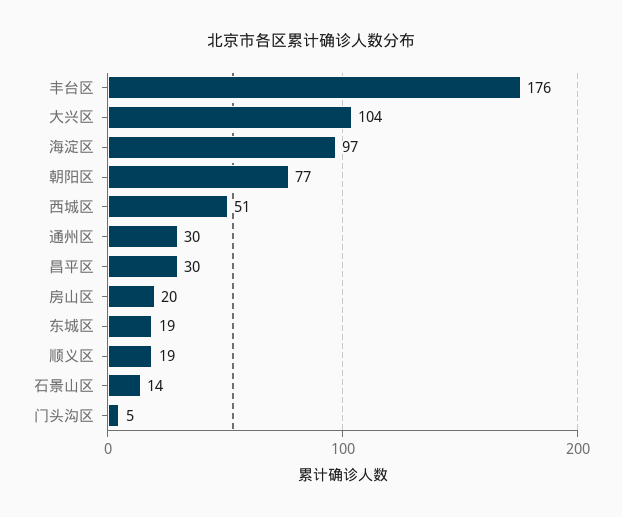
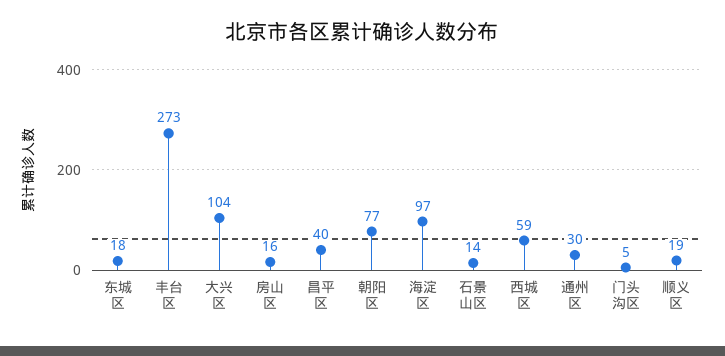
丰台区: 176 -> 273
西城区: 51 -> 59
昌平区: 30 -> 40
房山区: 20 -> 16
东城区: 19 -> 18

